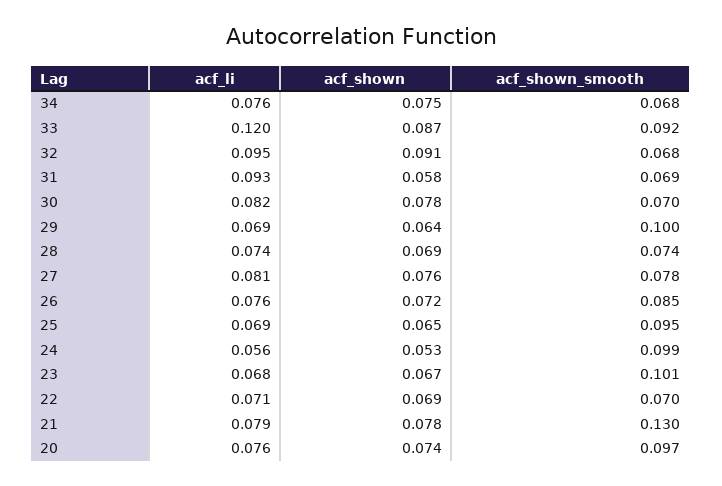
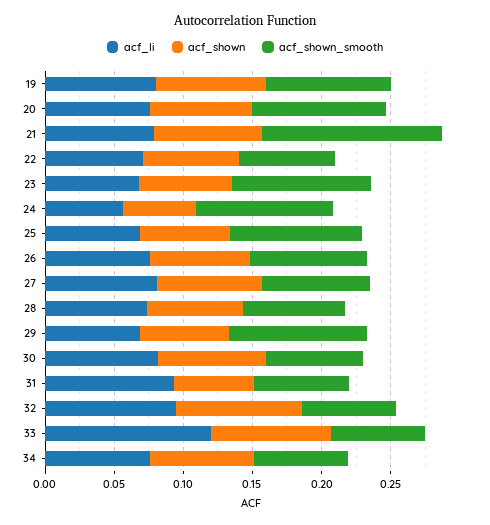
acf_shown_smooth, 33: 0.092 -> 0.07
acf_li, 19: none -> 0.08
acf_shown, 19: none -> 0.08
acf_shown_smooth, 19: none -> 0.09

